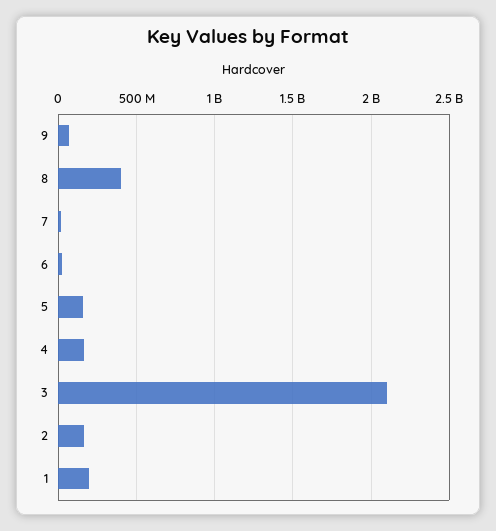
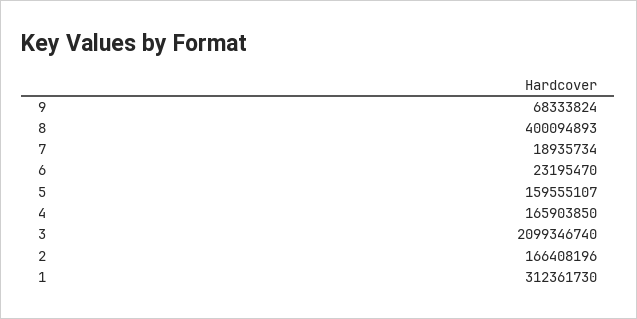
1: 200000000 -> 312361730

